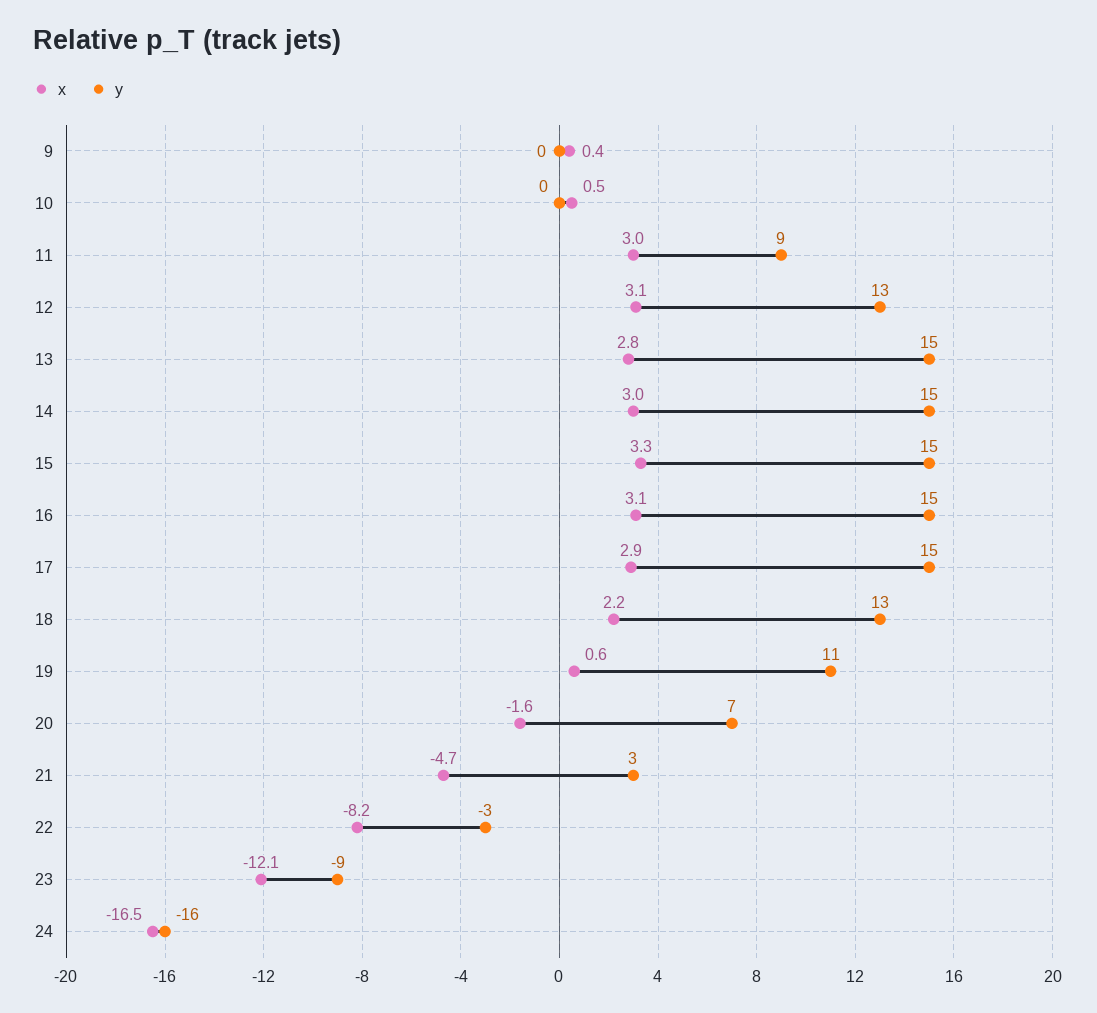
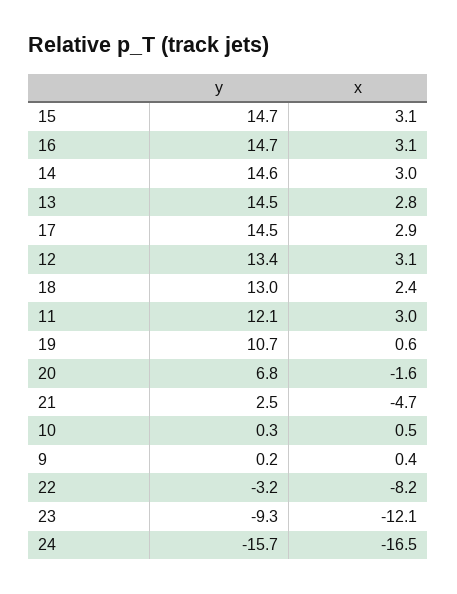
y, 11: 9 -> 12.1
x, 15: 3.3 -> 3.1
x, 18: 2.2 -> 2.4

